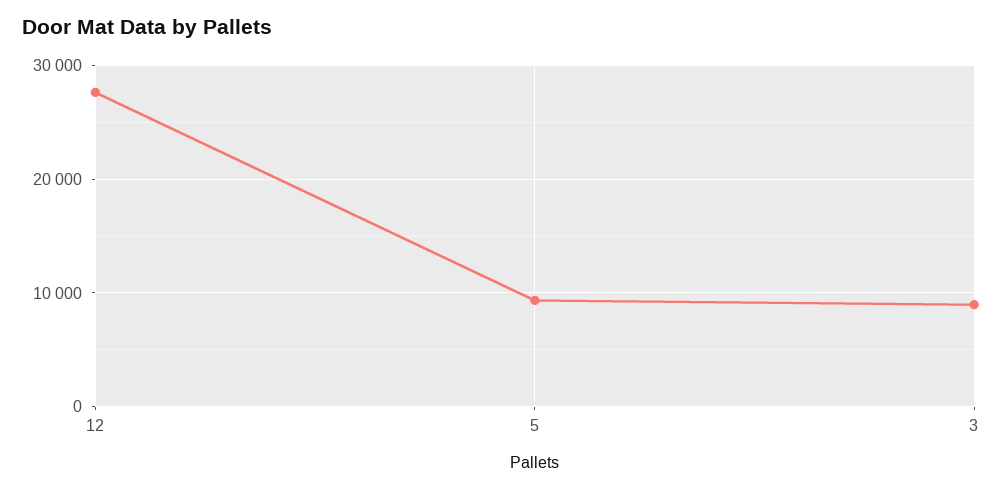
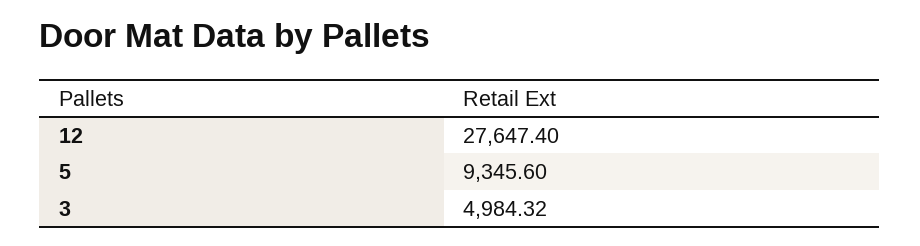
3: 9000 -> 4984.32

